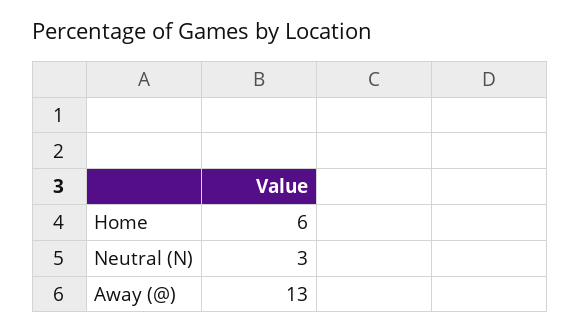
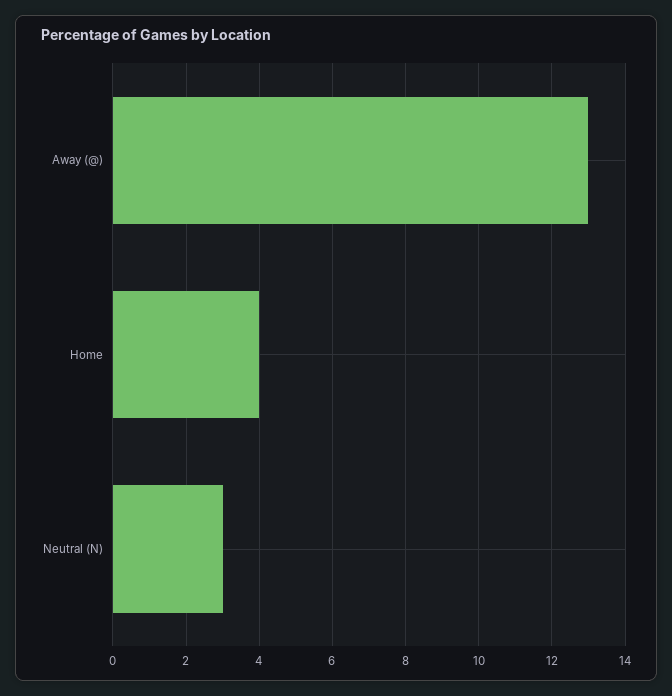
Home: 6 -> 4

